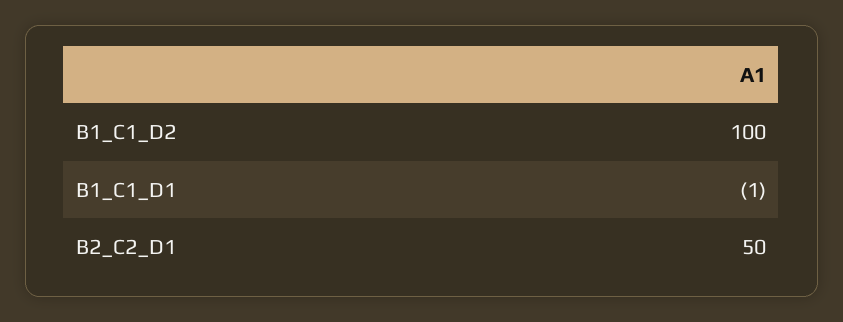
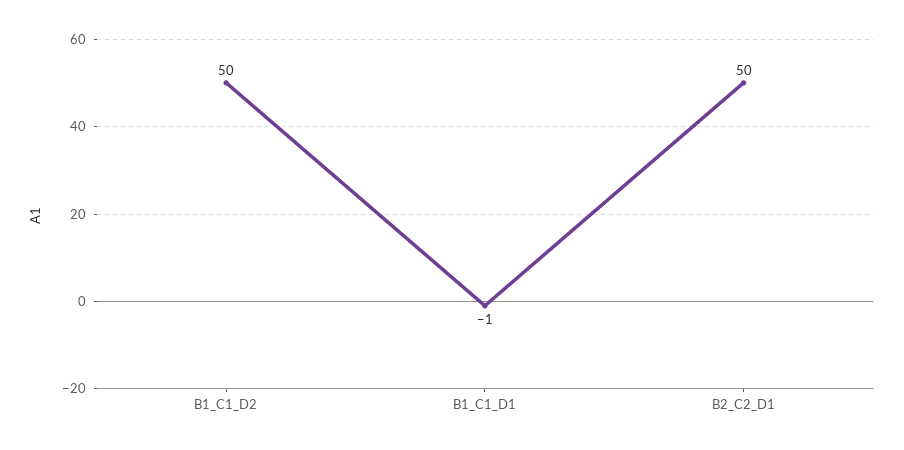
B1_C1_D2: 100 -> 50

